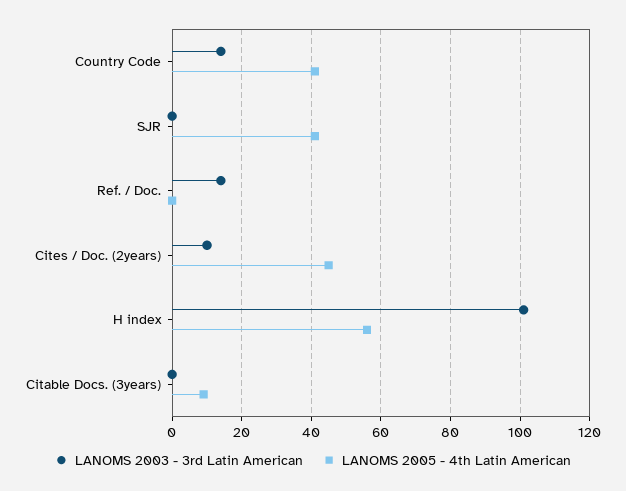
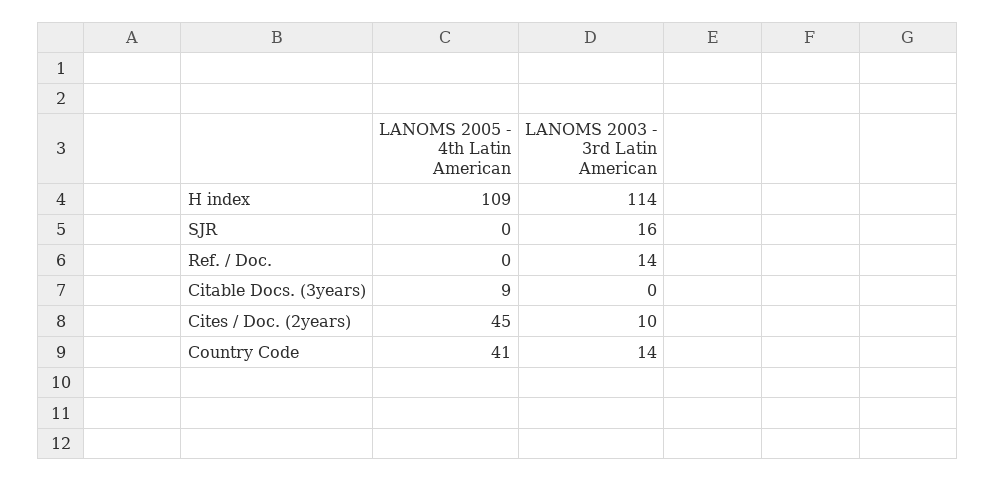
LANOMS 2003 - 3rd Latin American, SJR: 0 -> 16
LANOMS 2005 - 4th Latin American, SJR: 40 -> 0
LANOMS 2003 - 3rd Latin American, H index: 100 -> 114
LANOMS 2005 - 4th Latin American, H index: 55 -> 109

